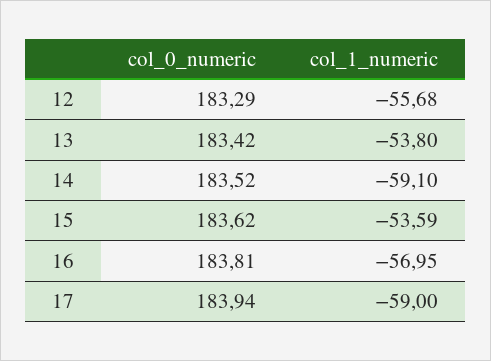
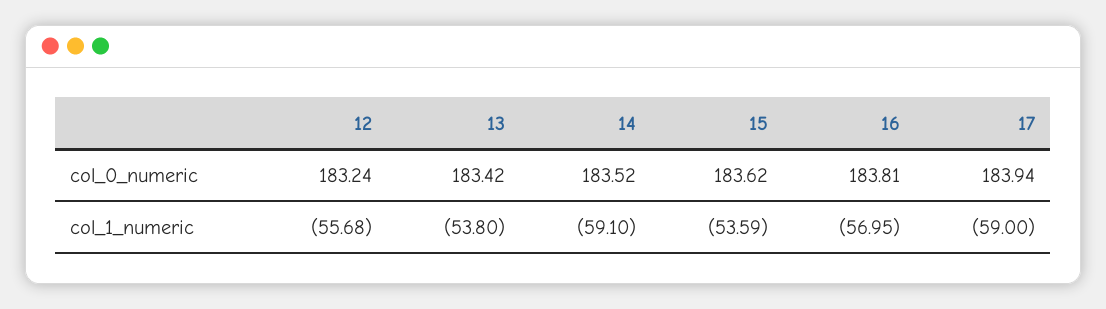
col_0_numeric, 12: 183.29 -> 183.24

